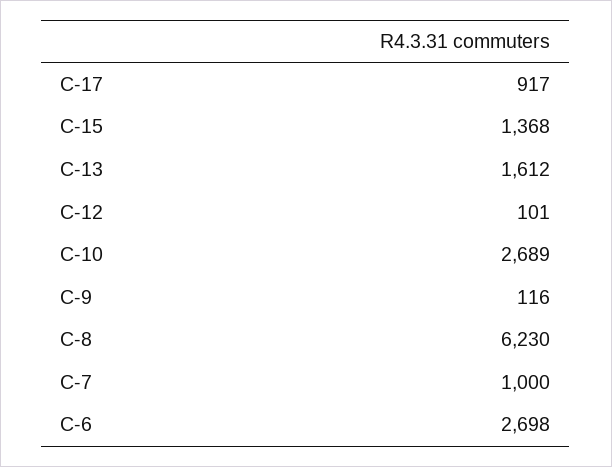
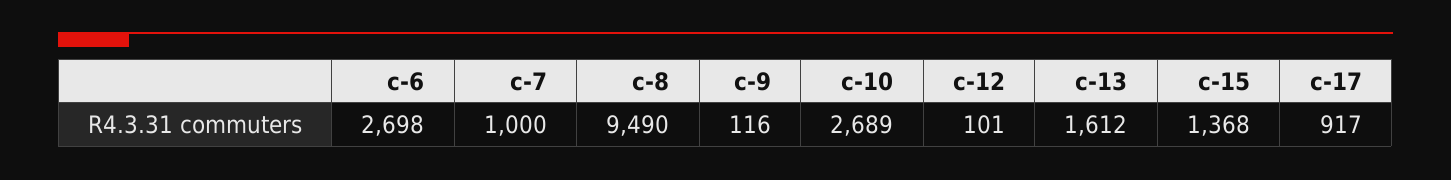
C-8: 6230 -> 9490

